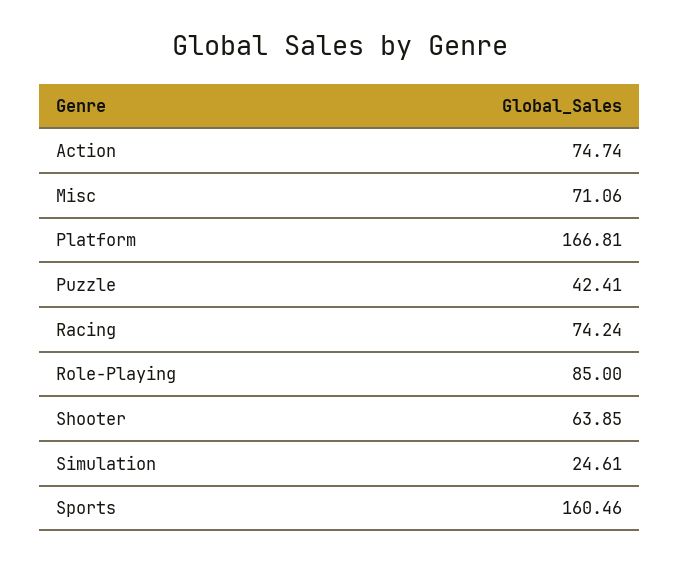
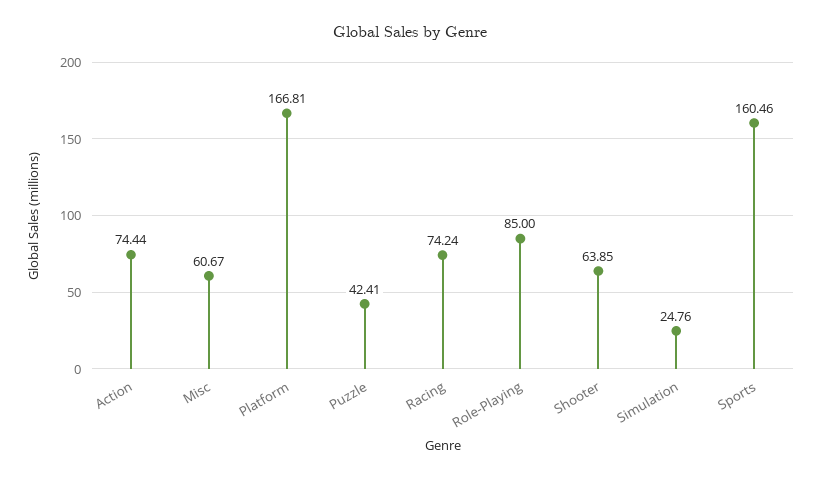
Action: 74.74 -> 74.44
Misc: 71.06 -> 60.67
Simulation: 24.61 -> 24.76

